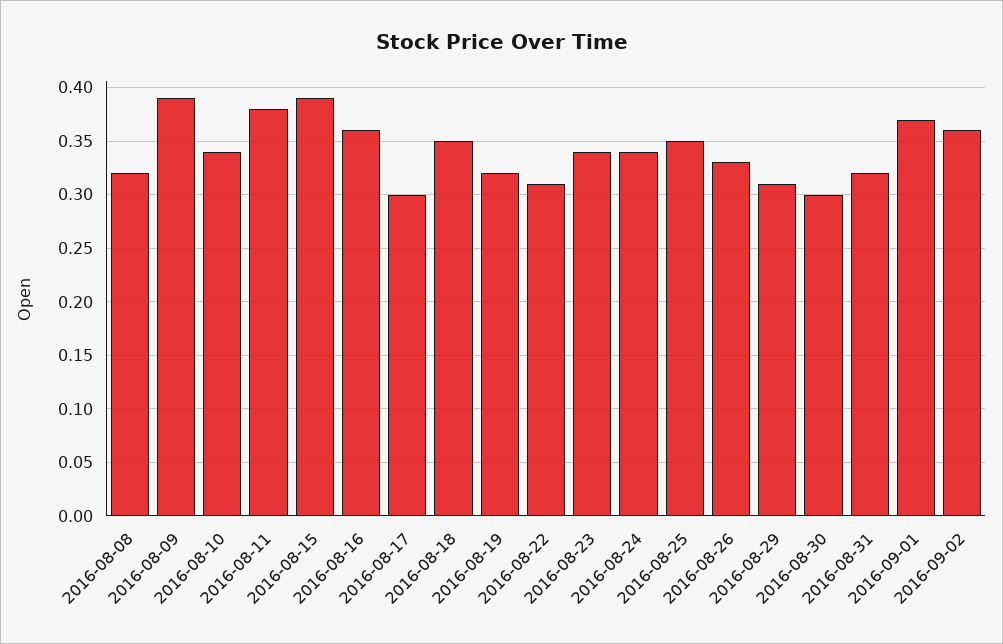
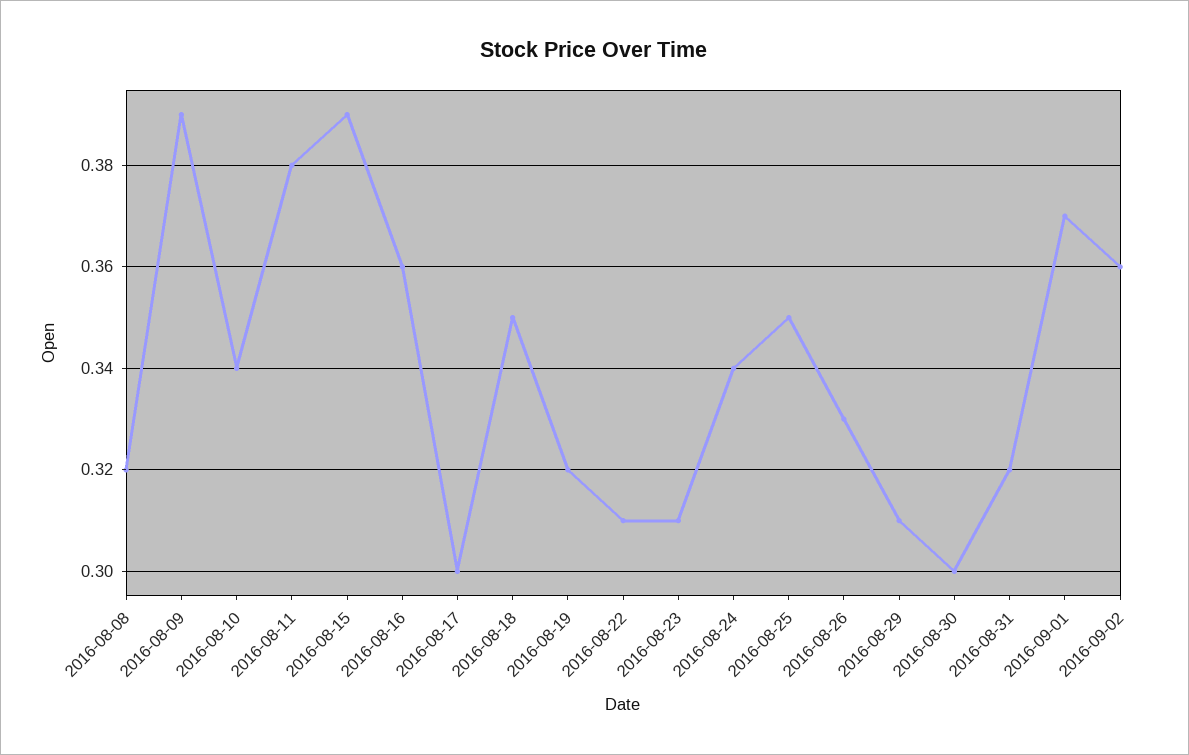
2016-08-23: 0.34 -> 0.31

